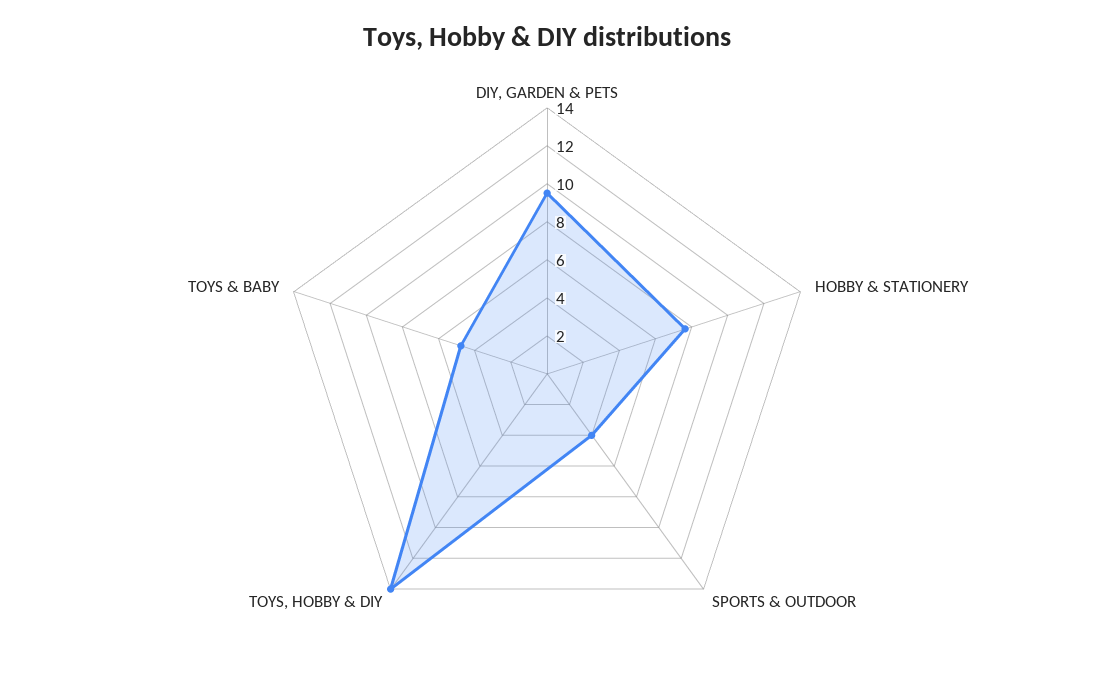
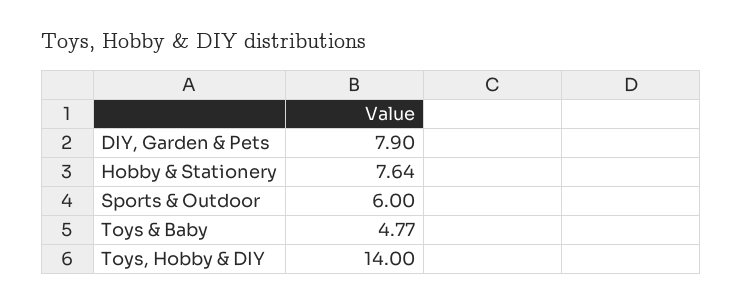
DIY, GARDEN & PETS: 9.5 -> 7.9
SPORTS & OUTDOOR: 4 -> 6

